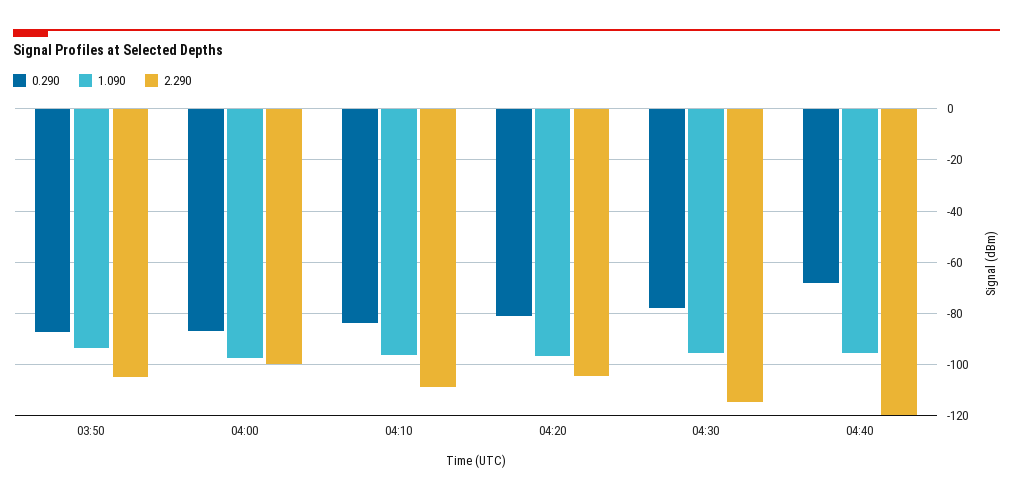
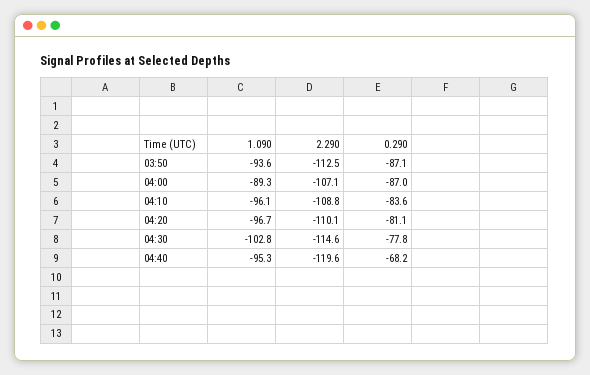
2.290, 03:50: -105 -> -112.5
1.090, 04:00: -97.5 -> -89.3
2.290, 04:00: -100 -> -107.1
2.290, 04:20: -105 -> -110.1
1.090, 04:30: -95 -> -102.8

